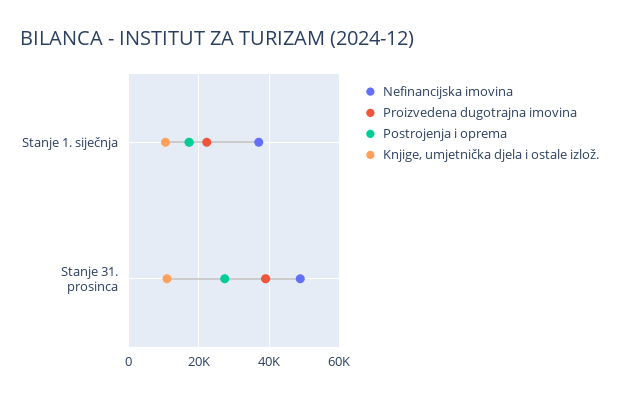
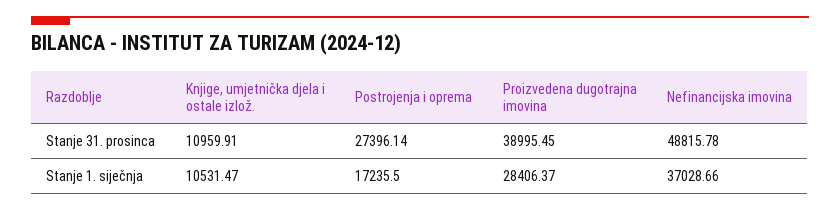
Proizvedena dugotrajna imovina, Stanje 1. siječnja: 22000 -> 28406.37

